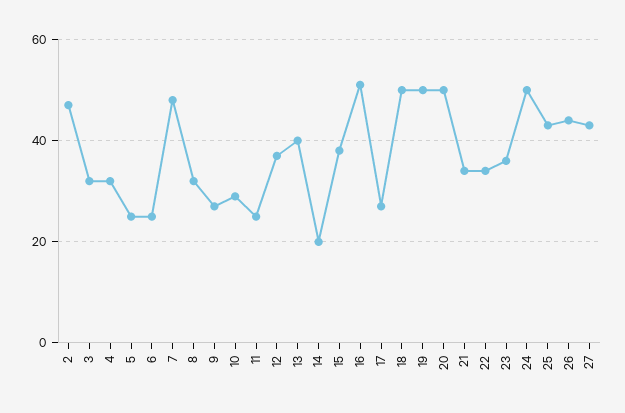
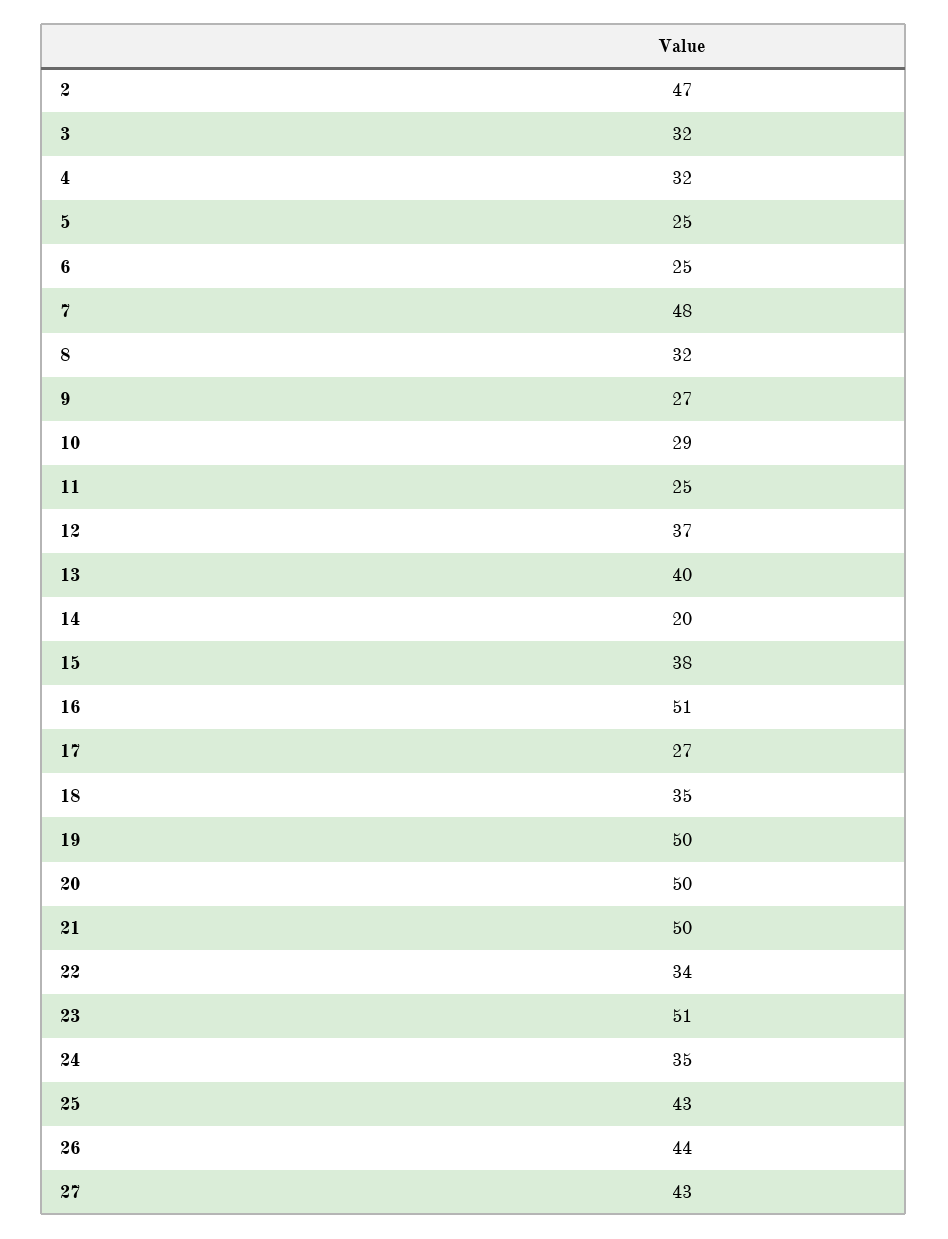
18: 50 -> 35
21: 35 -> 50
23: 35 -> 51
24: 50 -> 35

